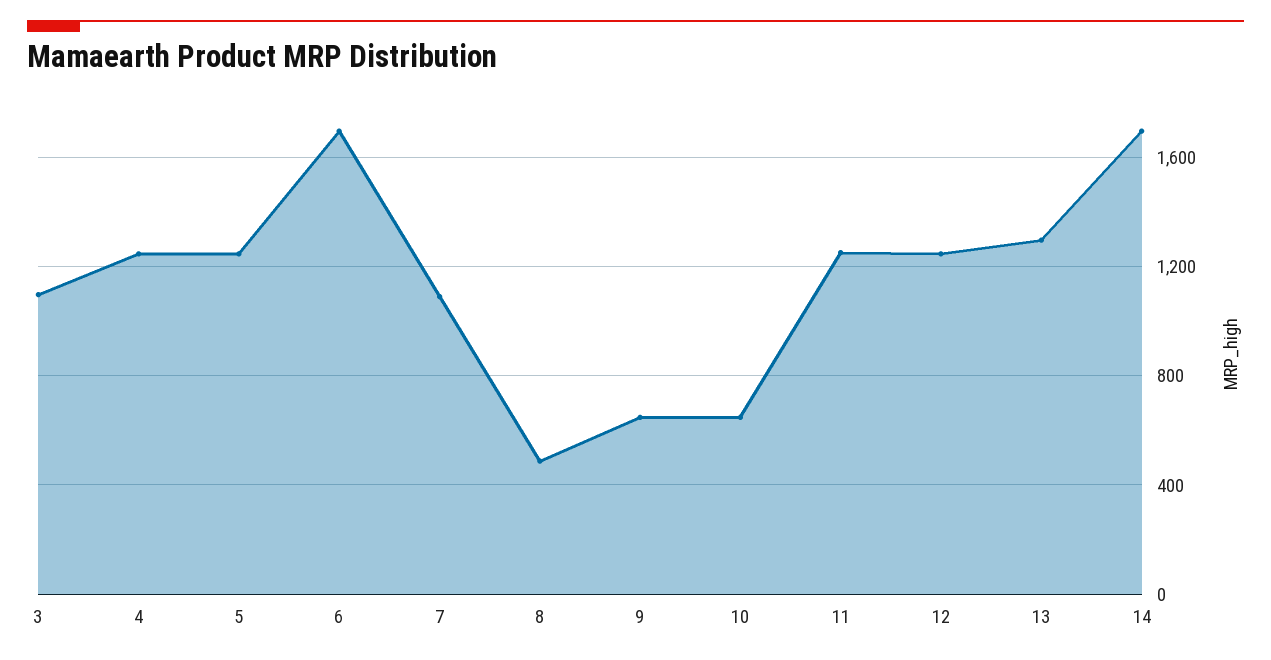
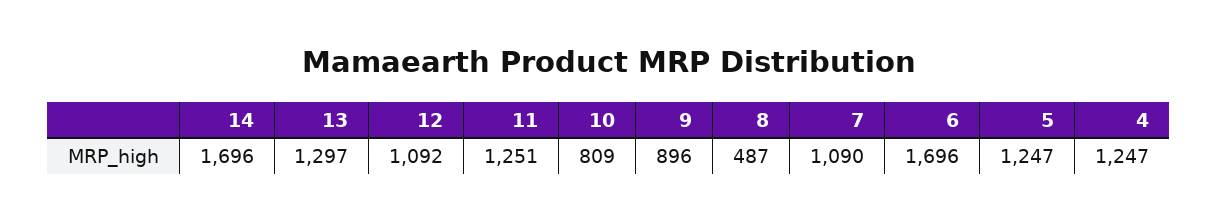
3: 1100 -> none
9: 650 -> 896
10: 650 -> 809
12: 1250 -> 1092

